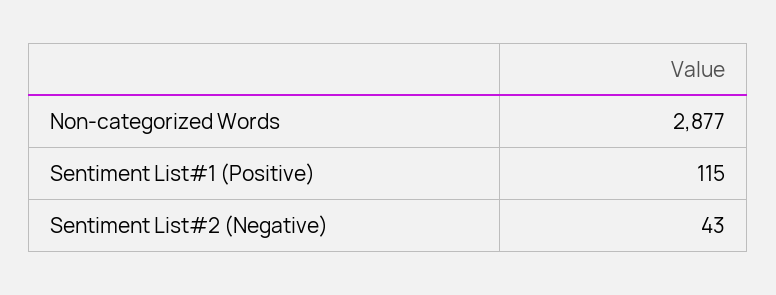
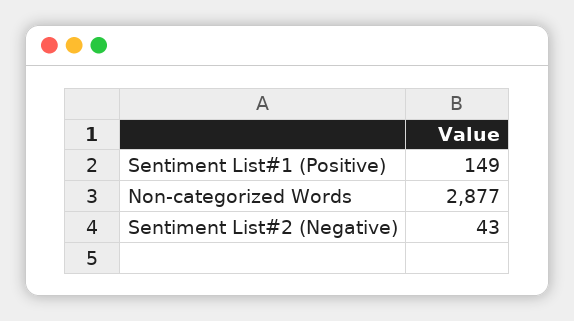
Sentiment List#1 (Positive): 115 -> 149

